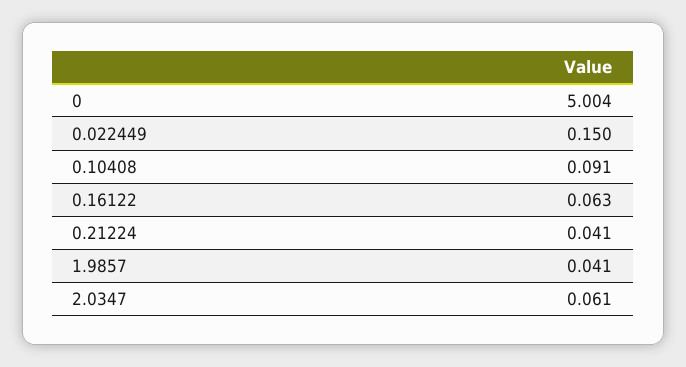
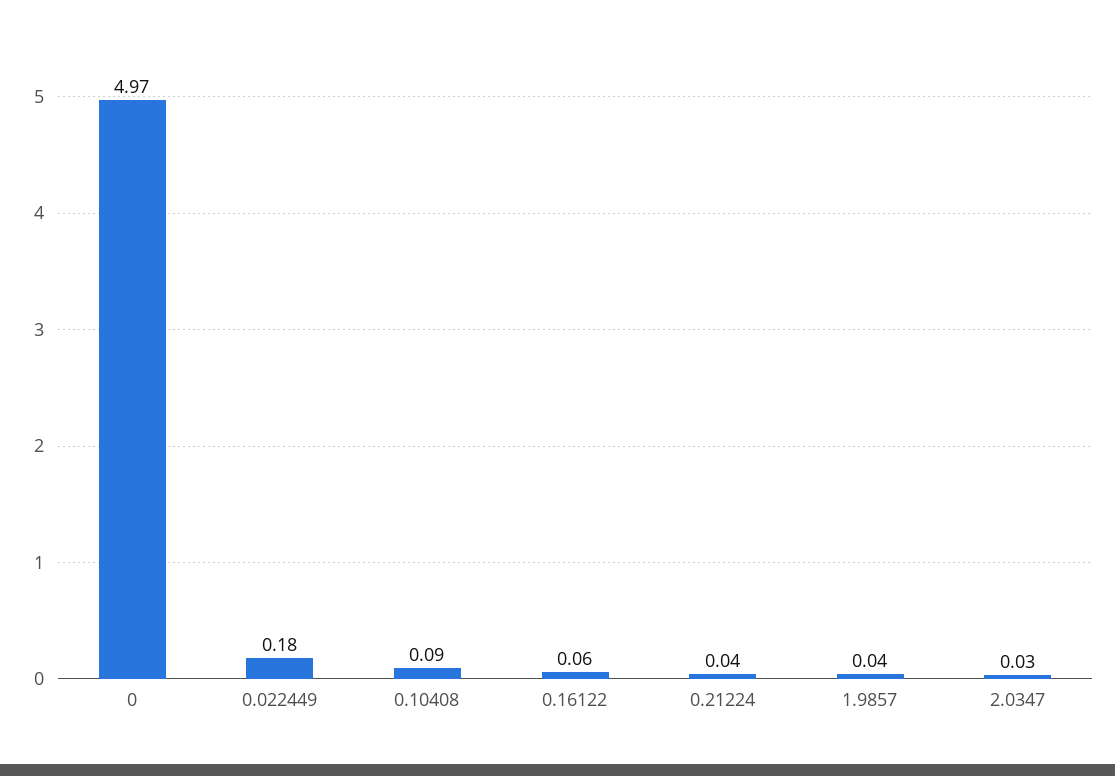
0: 5.004 -> 4.97
0.022449: 0.15 -> 0.18
2.0347: 0.061 -> 0.03

